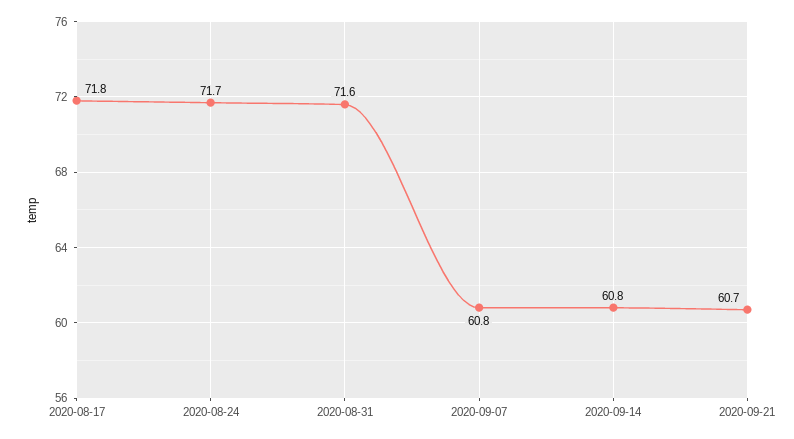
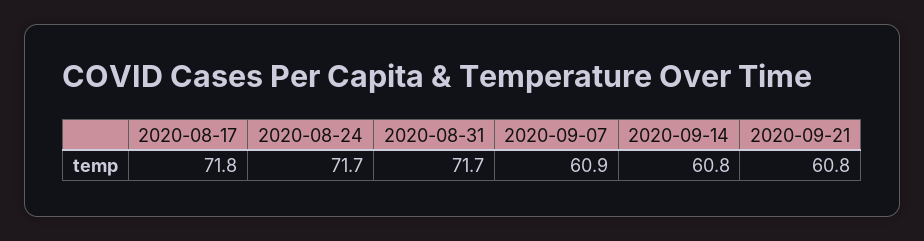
2020-08-31: 71.6 -> 71.7
2020-09-07: 60.8 -> 60.9
2020-09-21: 60.7 -> 60.8

